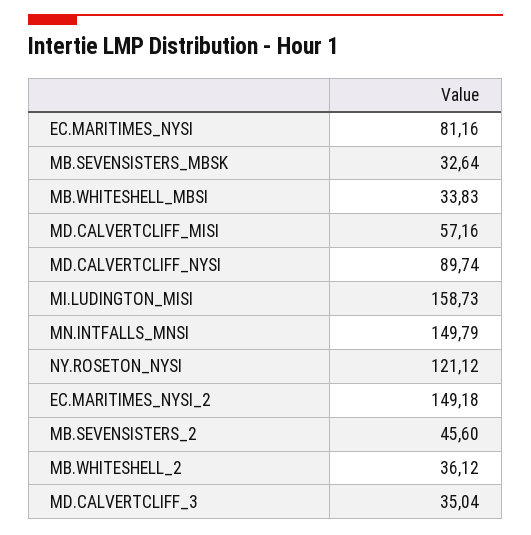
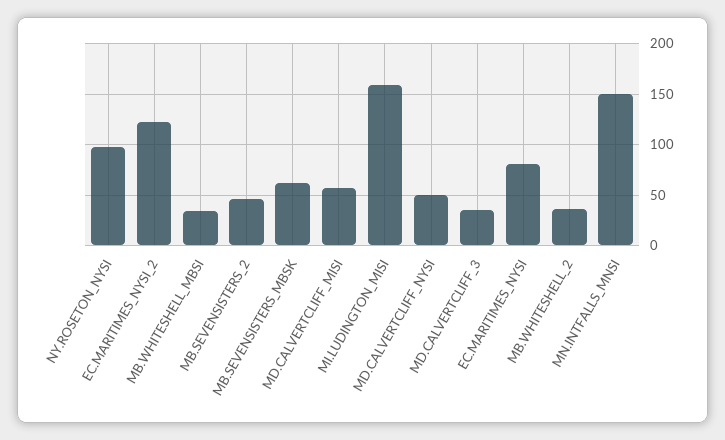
MB.SEVENSISTERS_MBSK: 32.64 -> 60
MD.CALVERTCLIFF_NYSI: 89.74 -> 50
NY.ROSETON_NYSI: 121.12 -> 100
EC.MARITIMES_NYSI_2: 149.18 -> 120

